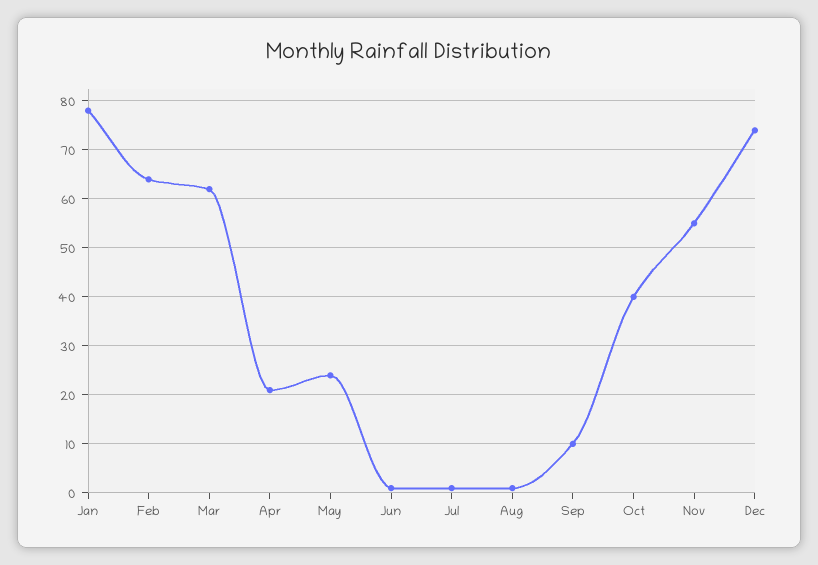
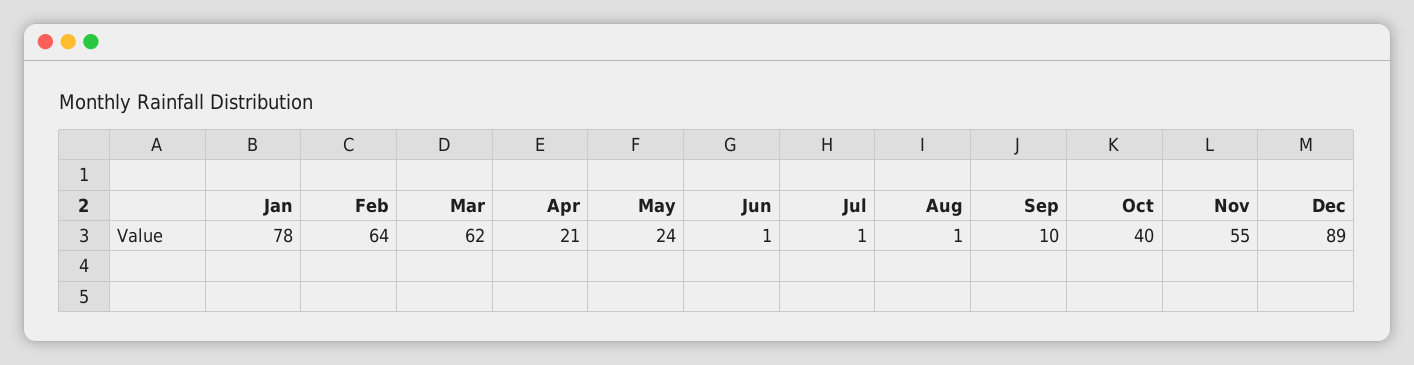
Dec: 75 -> 89

